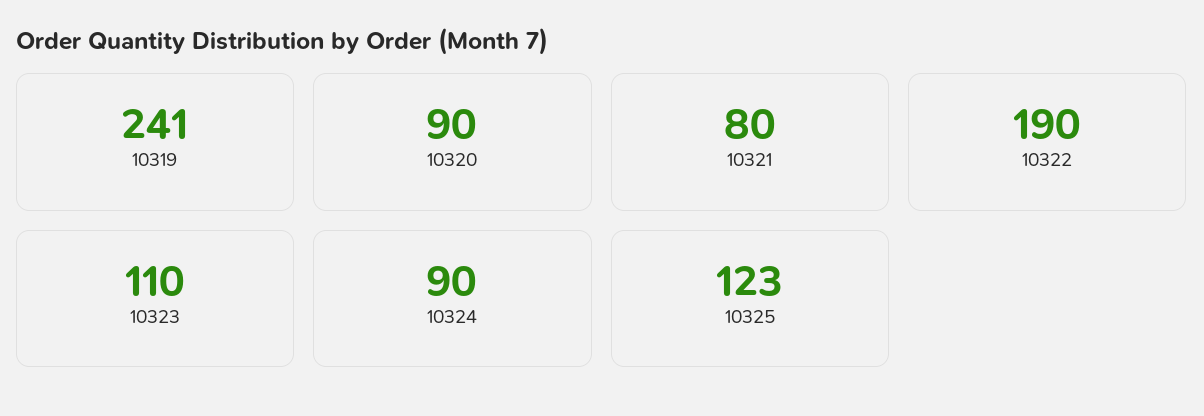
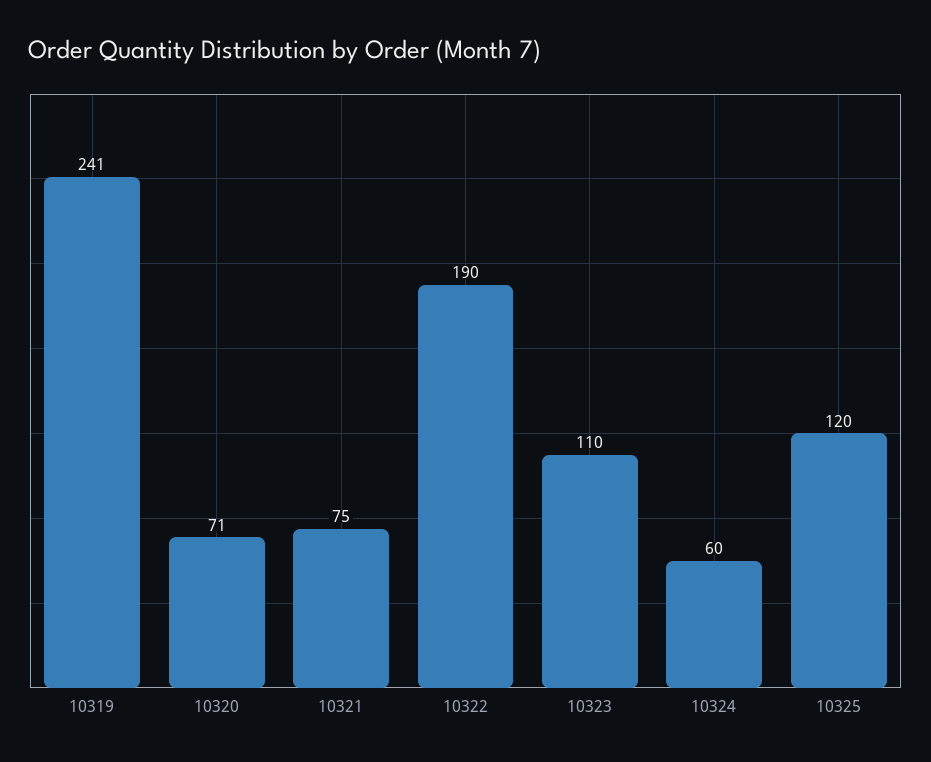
10320: 90 -> 71
10321: 80 -> 75
10324: 90 -> 60
10325: 123 -> 120

